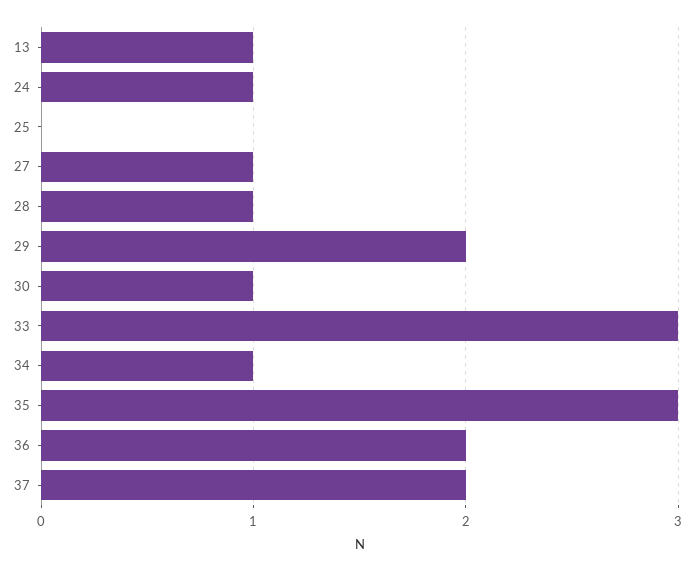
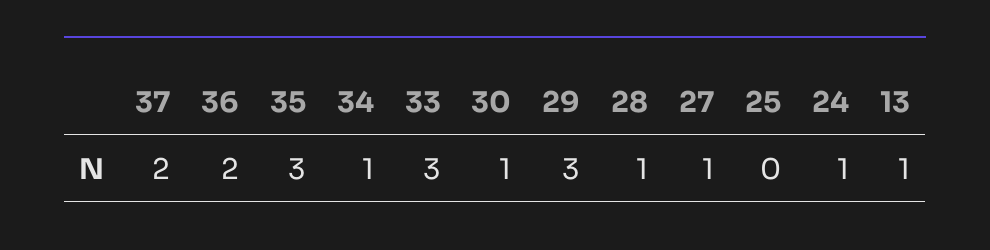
29: 2 -> 3

